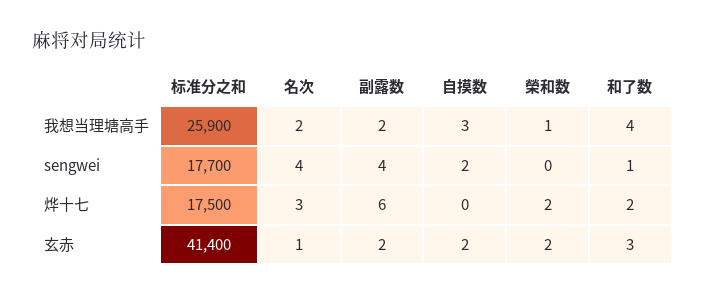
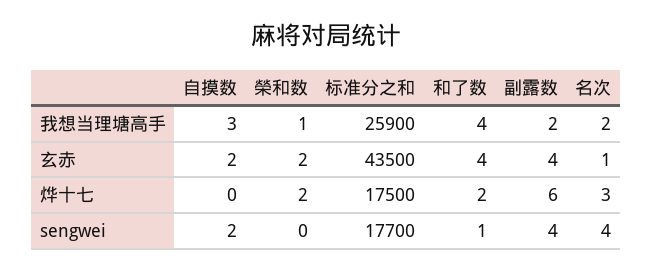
标准分之和, 玄赤: 41400 -> 43500
副露数, 玄赤: 2 -> 4
和了数, 玄赤: 3 -> 4

